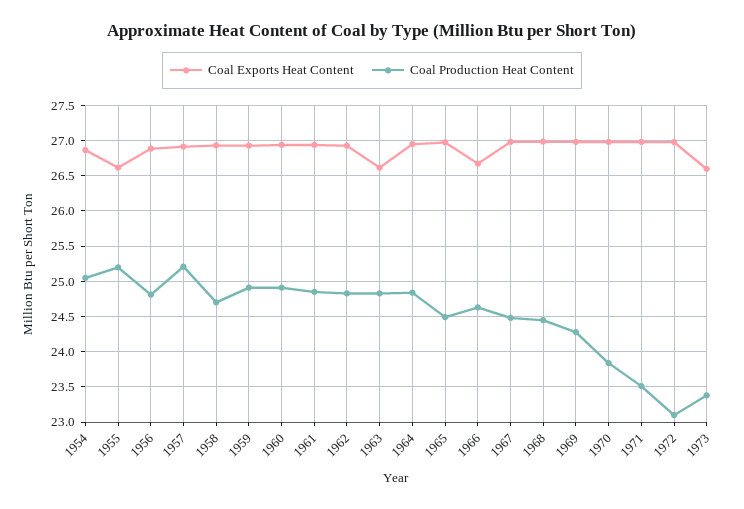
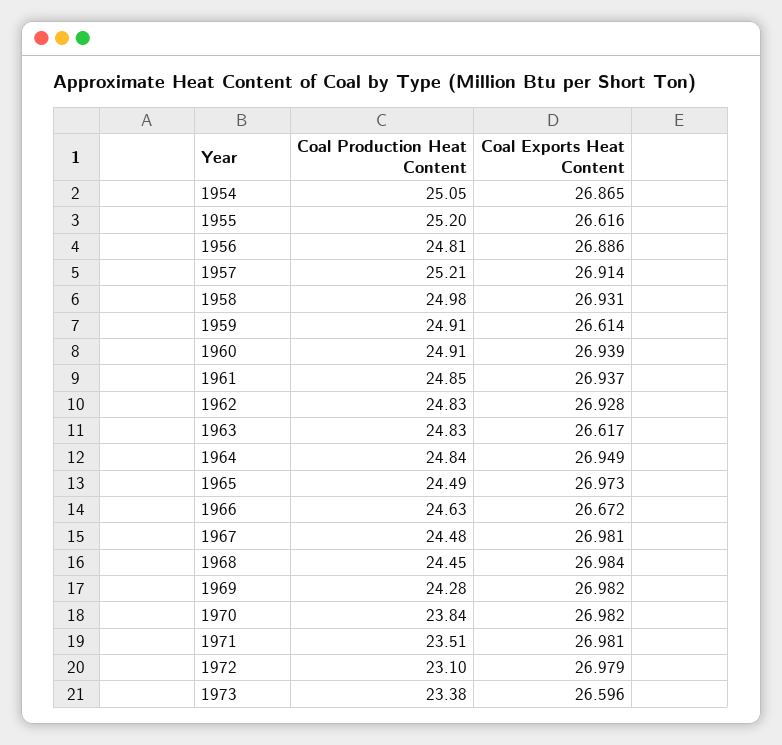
Coal Production Heat Content, 1958: 24.7 -> 24.98
Coal Exports Heat Content, 1959: 26.9 -> 26.614

